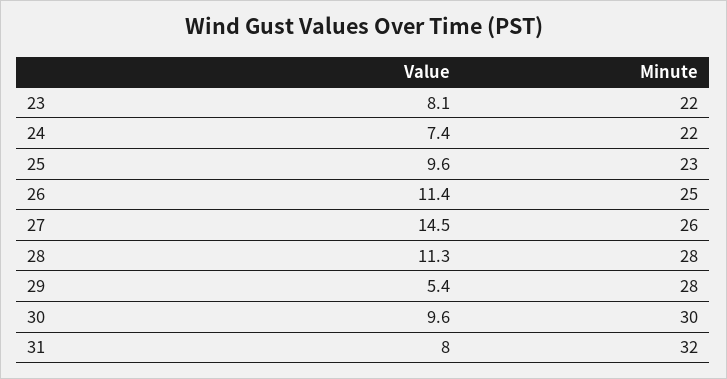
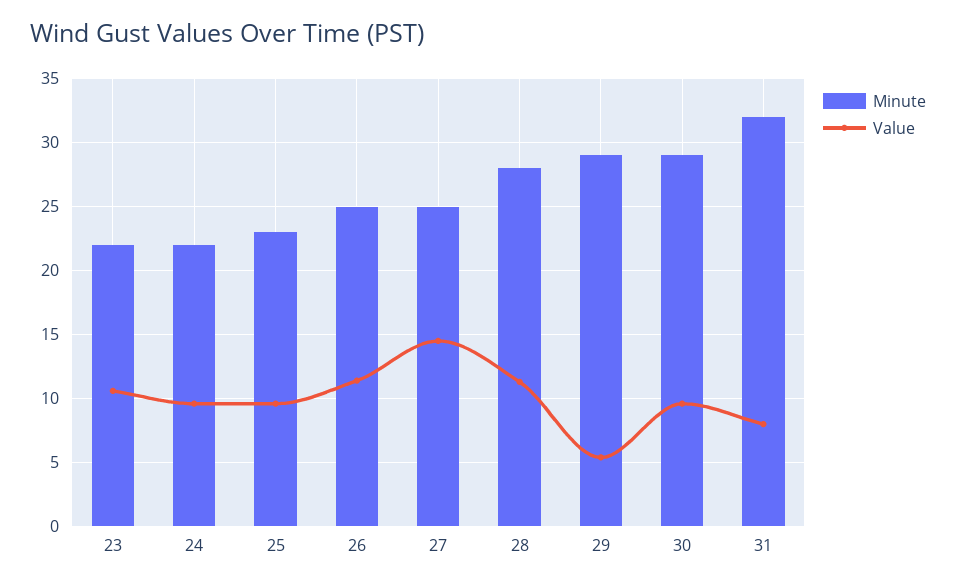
Value, 23: 8.1 -> 10.5
Value, 24: 7.4 -> 9.5
Minute, 27: 26 -> 25
Minute, 29: 28 -> 29
Minute, 30: 30 -> 29

